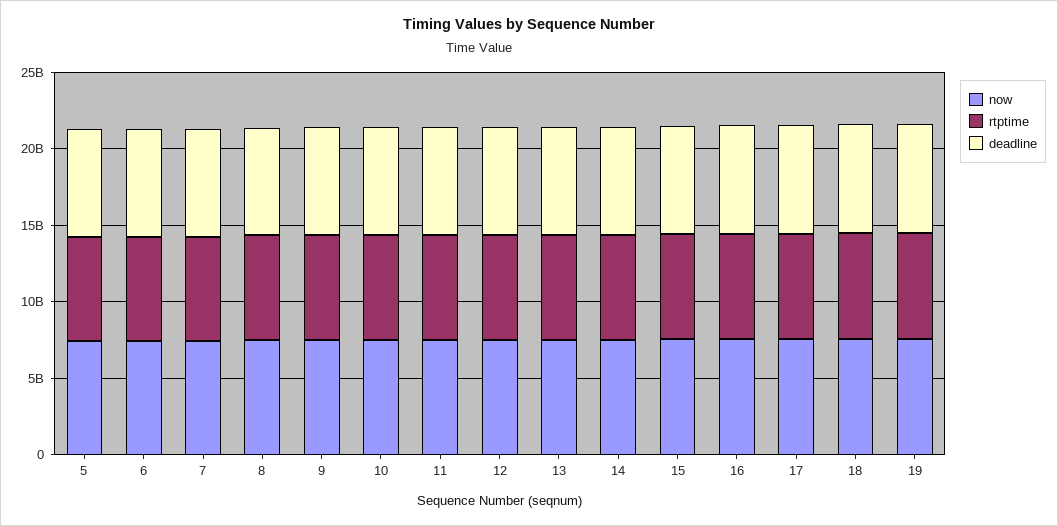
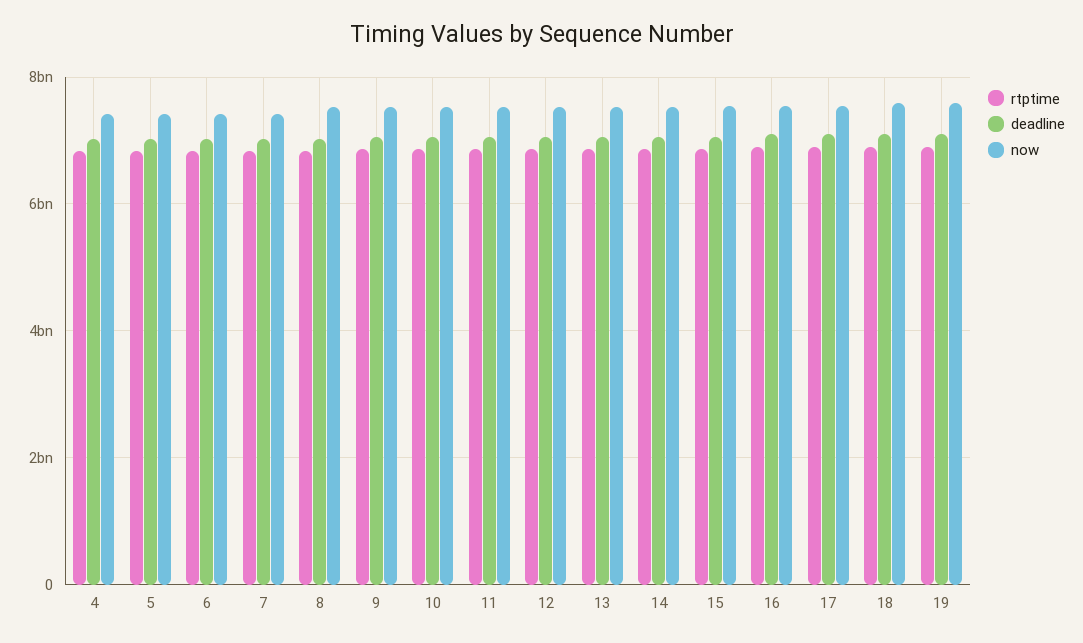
rtptime, 4: none -> 6800000000
deadline, 4: none -> 7000000000
now, 4: none -> 7400000000

